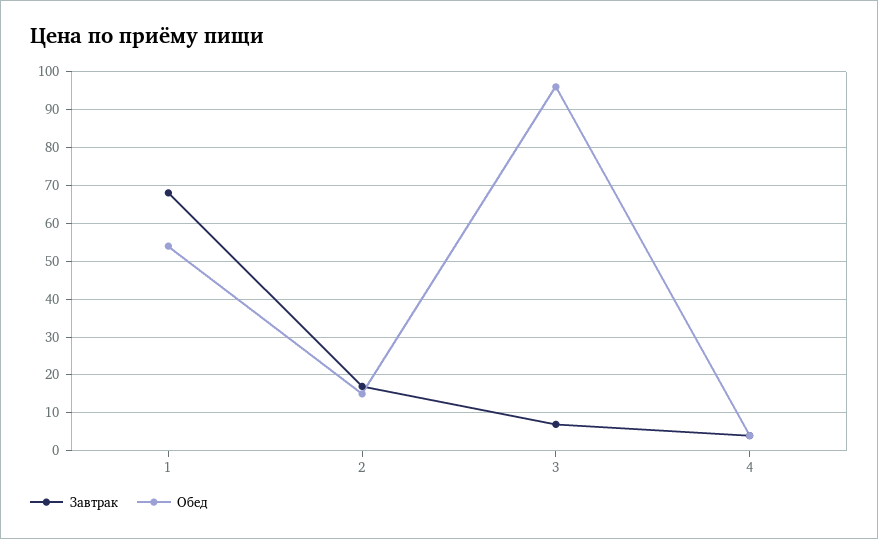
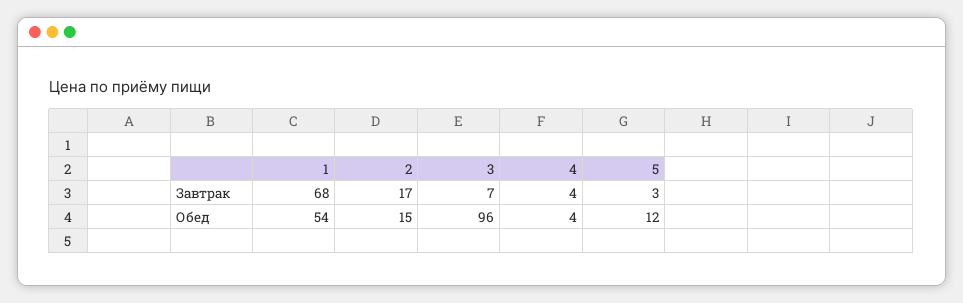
Завтрак, 5: none -> 3
Обед, 5: none -> 12

